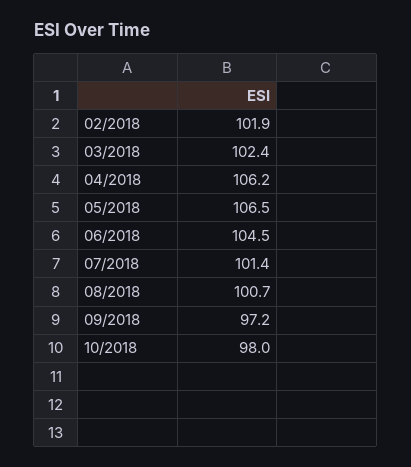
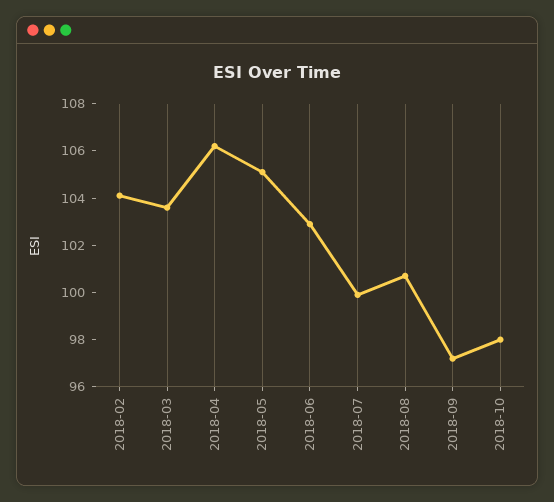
02/2018: 101.9 -> 104
03/2018: 102.4 -> 103.5
05/2018: 106.5 -> 105
06/2018: 104.5 -> 103
07/2018: 101.4 -> 100

